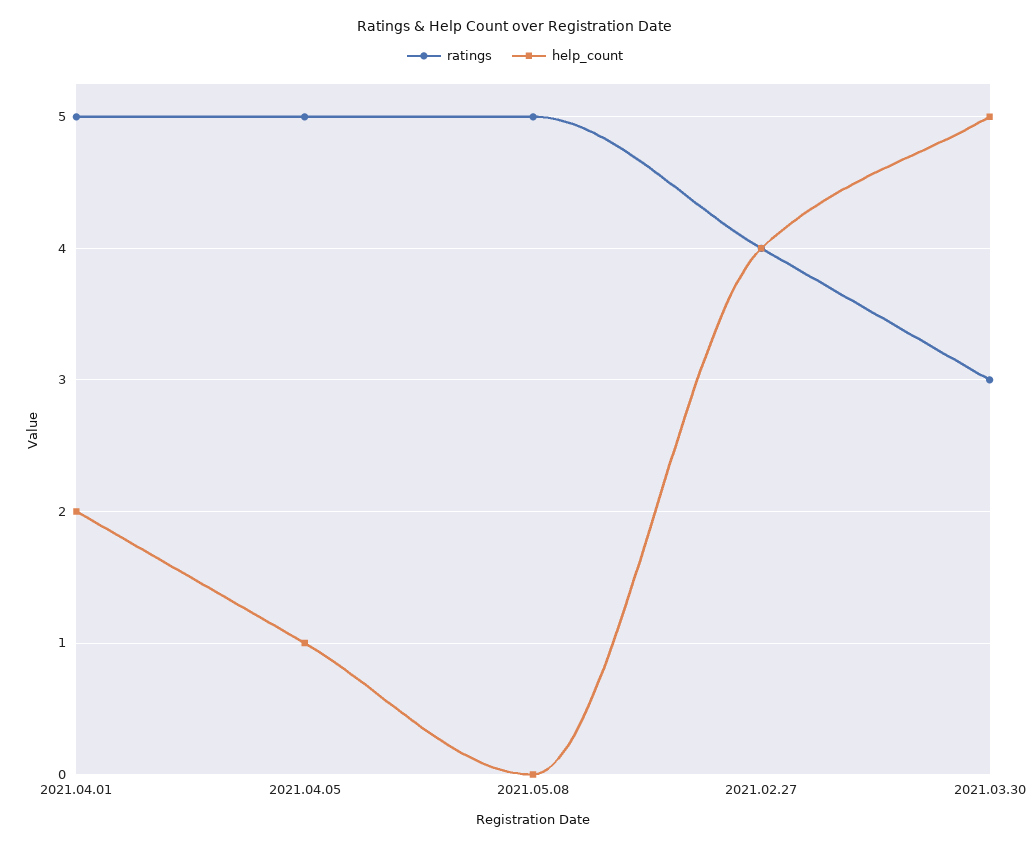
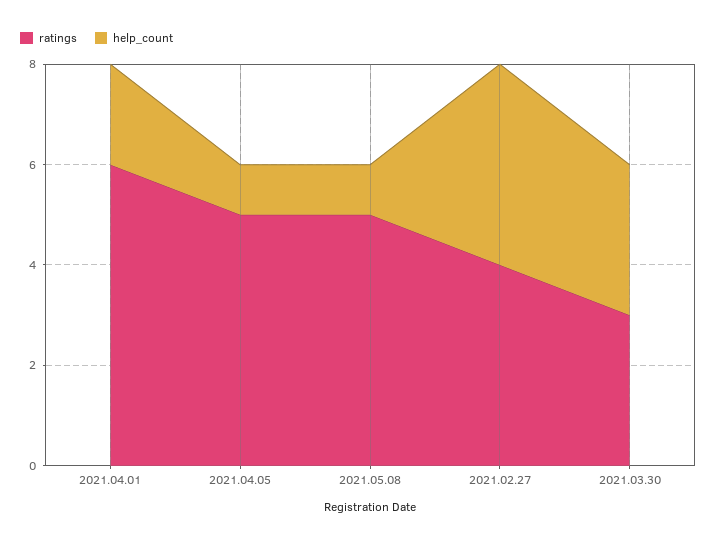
ratings, 2021.04.01: 5 -> 6
help_count, 2021.05.08: 0 -> 1
help_count, 2021.03.30: 5 -> 3

